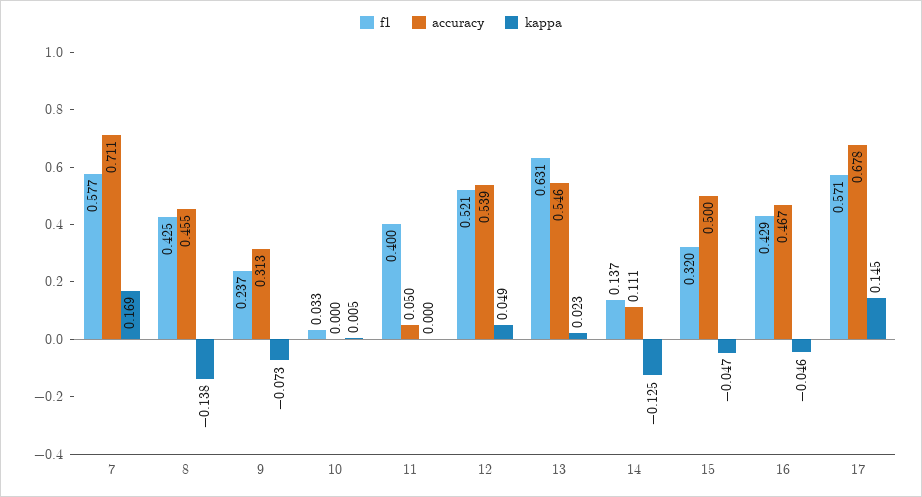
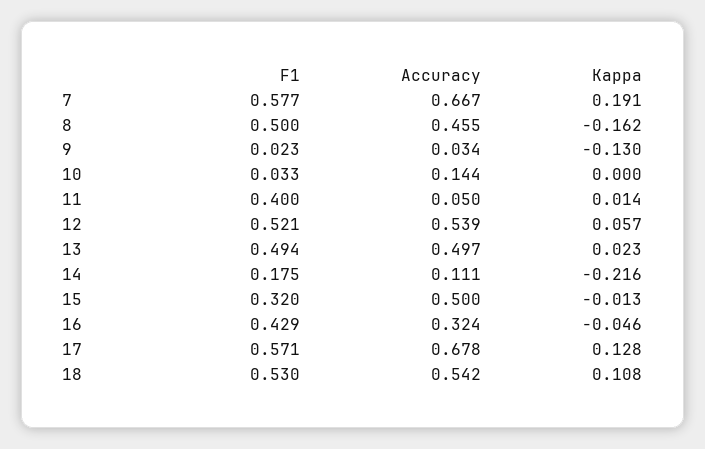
accuracy, 7: 0.711 -> 0.667
kappa, 7: 0.169 -> 0.191
f1, 8: 0.425 -> 0.5
kappa, 8: -0.138 -> -0.162
f1, 9: 0.237 -> 0.023
accuracy, 9: 0.313 -> 0.034
kappa, 9: -0.073 -> -0.13
accuracy, 10: 0 -> 0.144
kappa, 10: 0.005 -> 0
kappa, 11: 0 -> 0.014
kappa, 12: 0.049 -> 0.057
f1, 13: 0.631 -> 0.494
accuracy, 13: 0.546 -> 0.497
f1, 14: 0.137 -> 0.175
kappa, 14: -0.125 -> -0.216
kappa, 15: -0.047 -> -0.013
accuracy, 16: 0.467 -> 0.324
kappa, 17: 0.145 -> 0.128
f1, 18: none -> 0.53
accuracy, 18: none -> 0.542
kappa, 18: none -> 0.108

